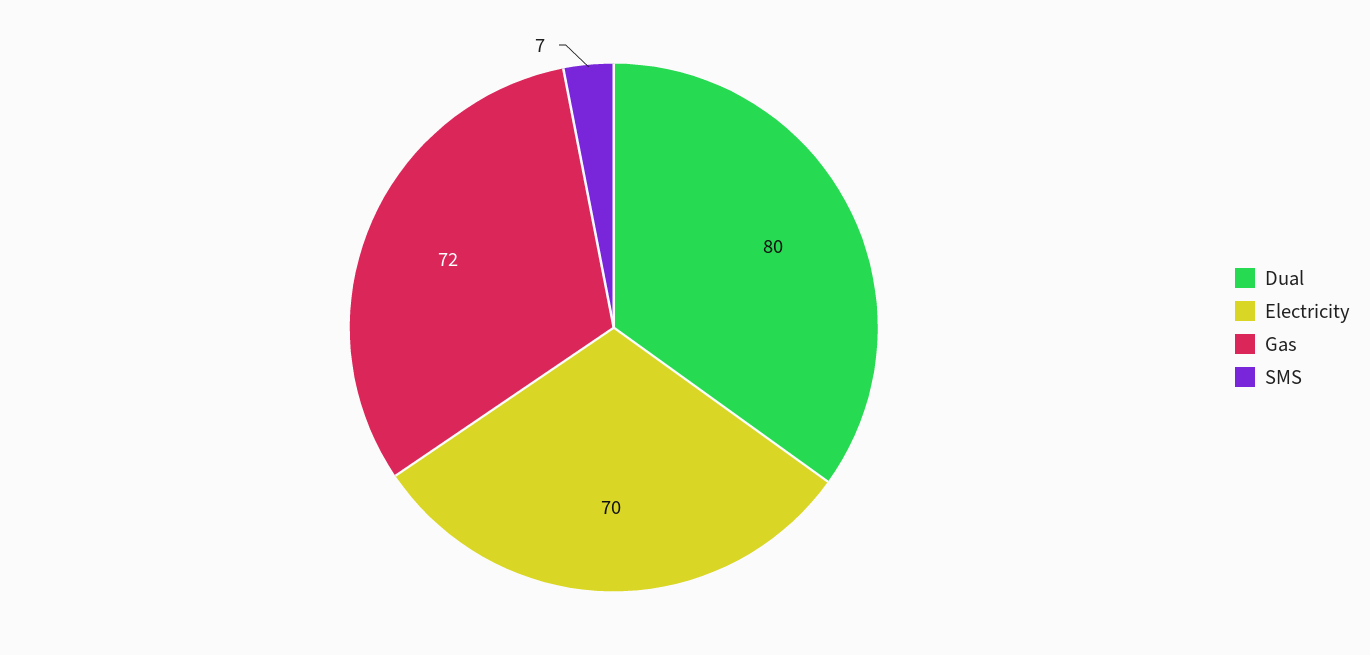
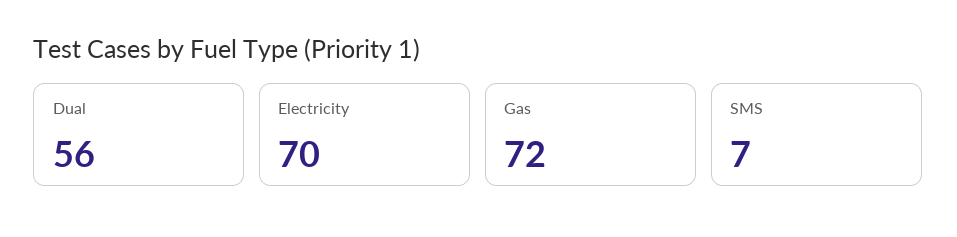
Dual: 80 -> 56

